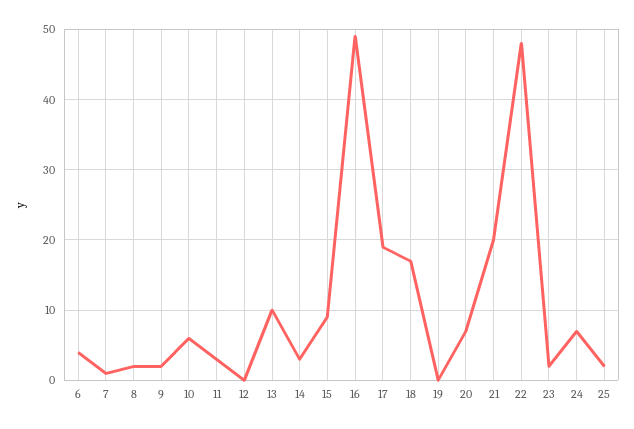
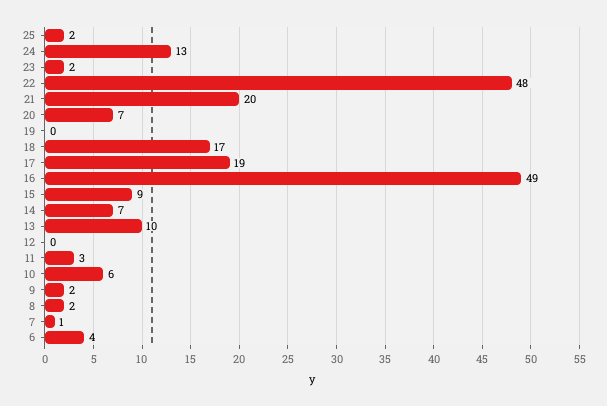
14: 3 -> 7
24: 7 -> 13

